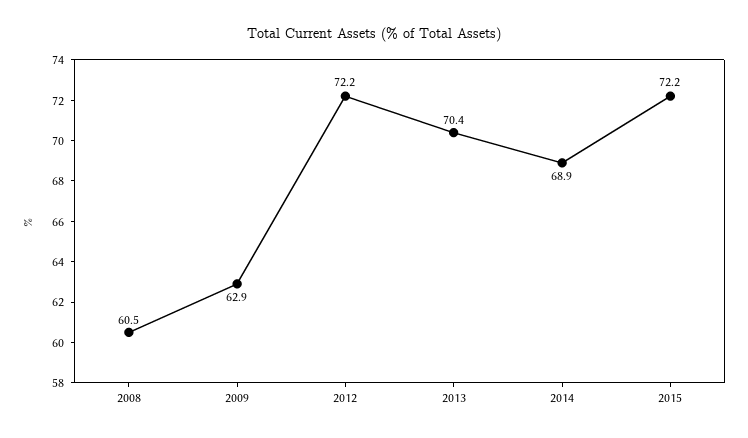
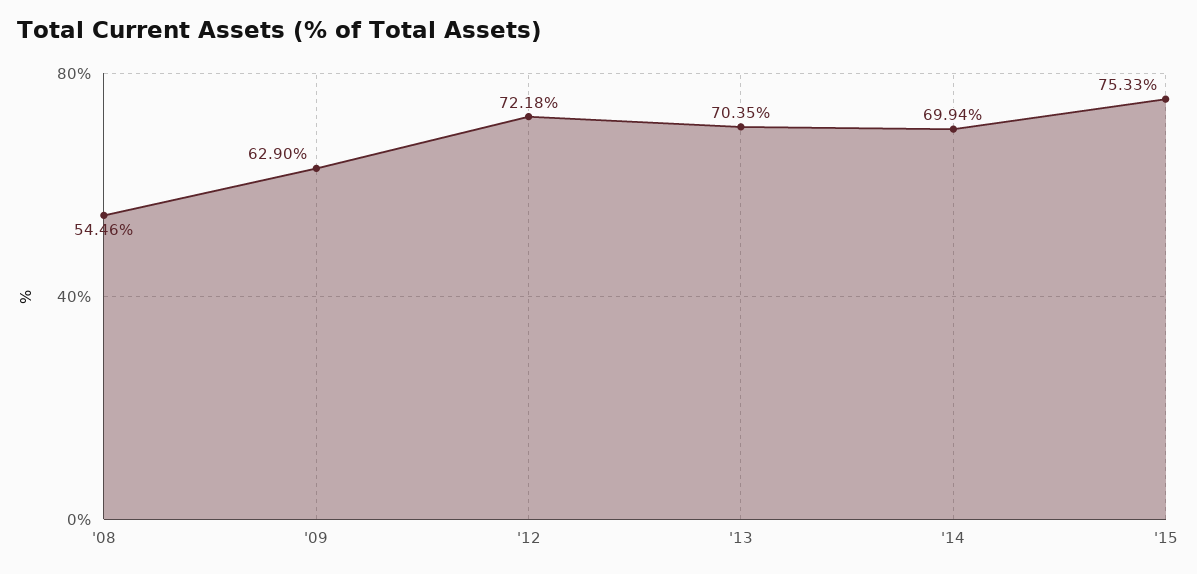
2008: 60.5 -> 54.46
2014: 68.9 -> 69.94
2015: 72.2 -> 75.33

